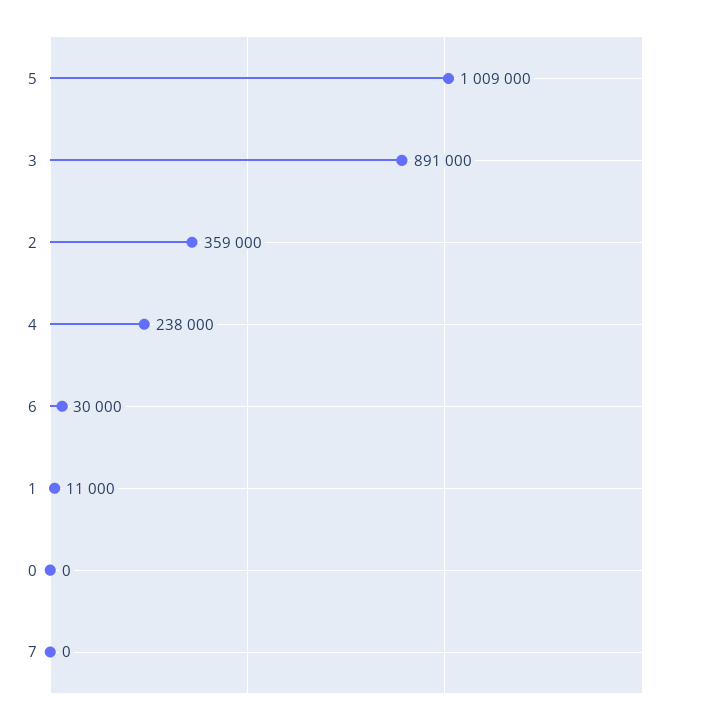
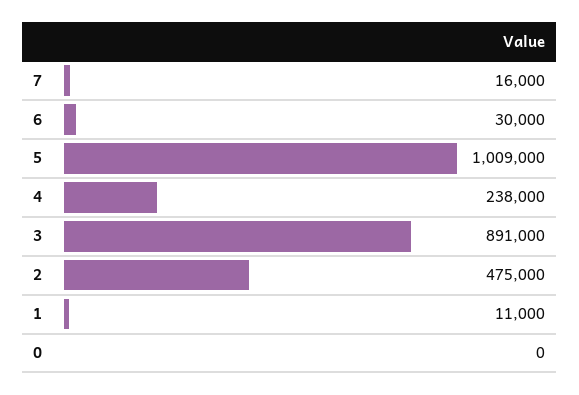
2: 359000 -> 475000
7: 0 -> 16000

